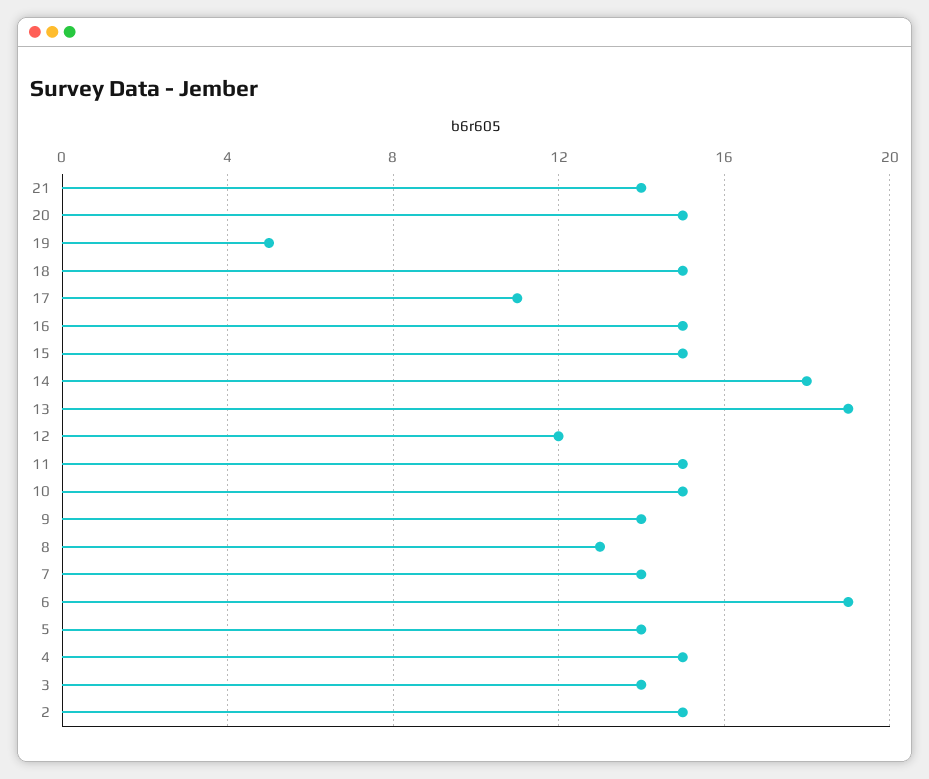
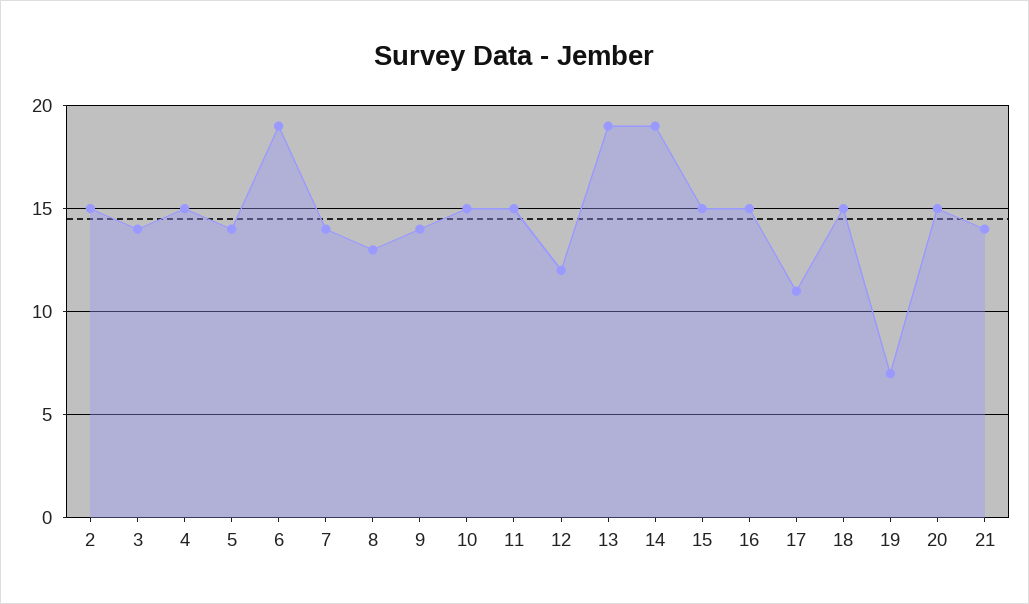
19: 5 -> 7
14: 18 -> 19

